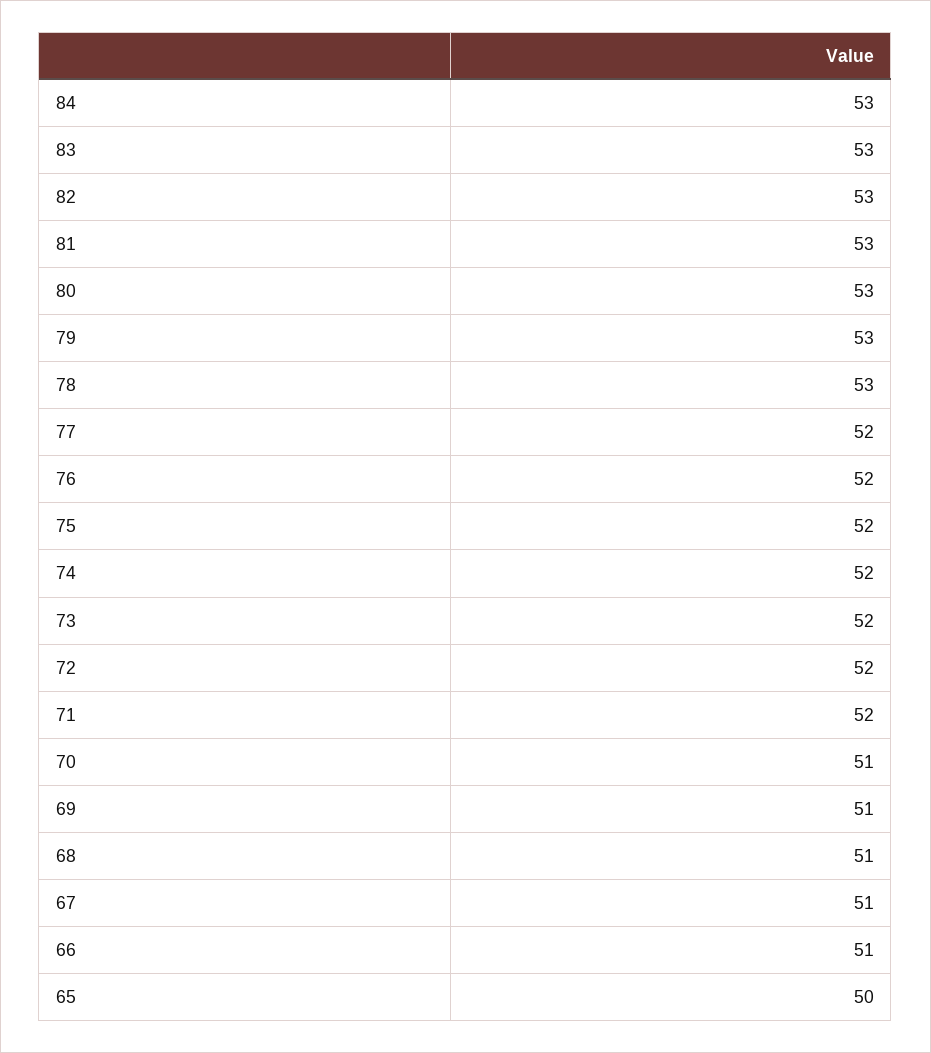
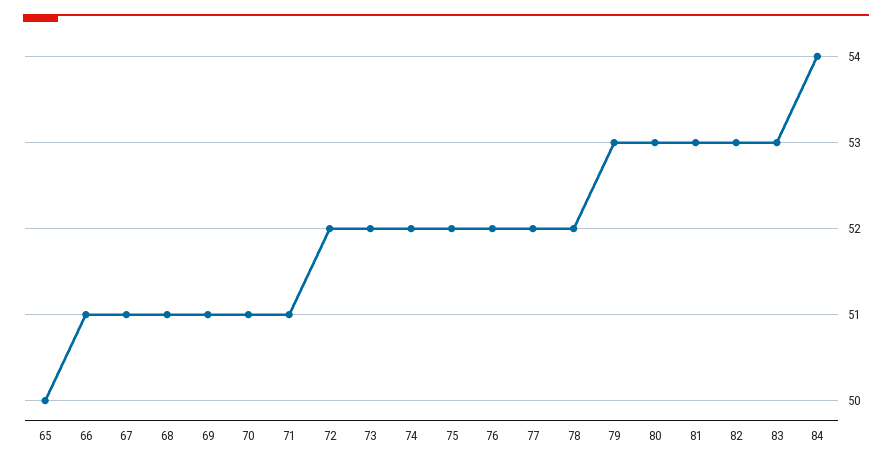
84: 53 -> 54
78: 53 -> 52
71: 52 -> 51

